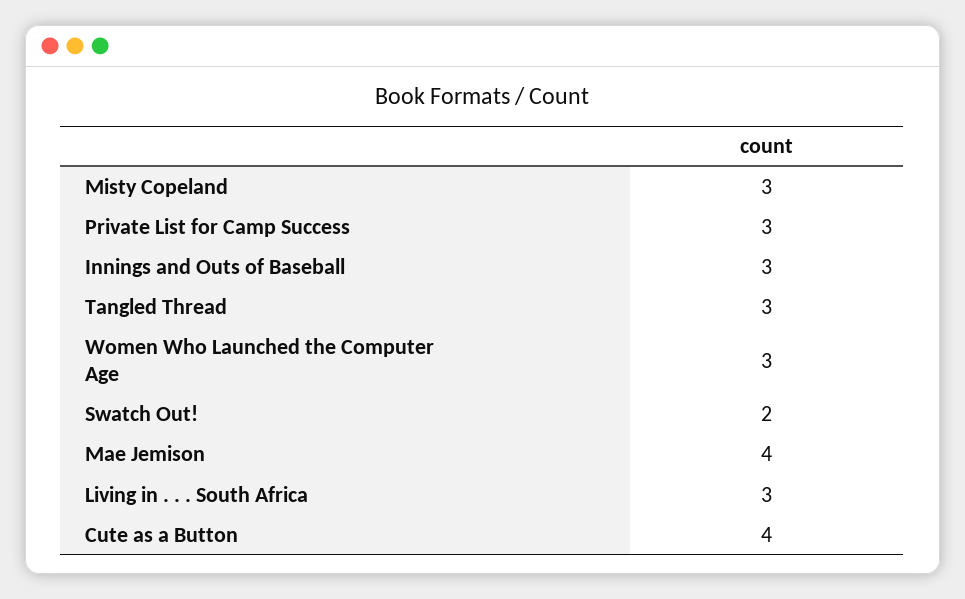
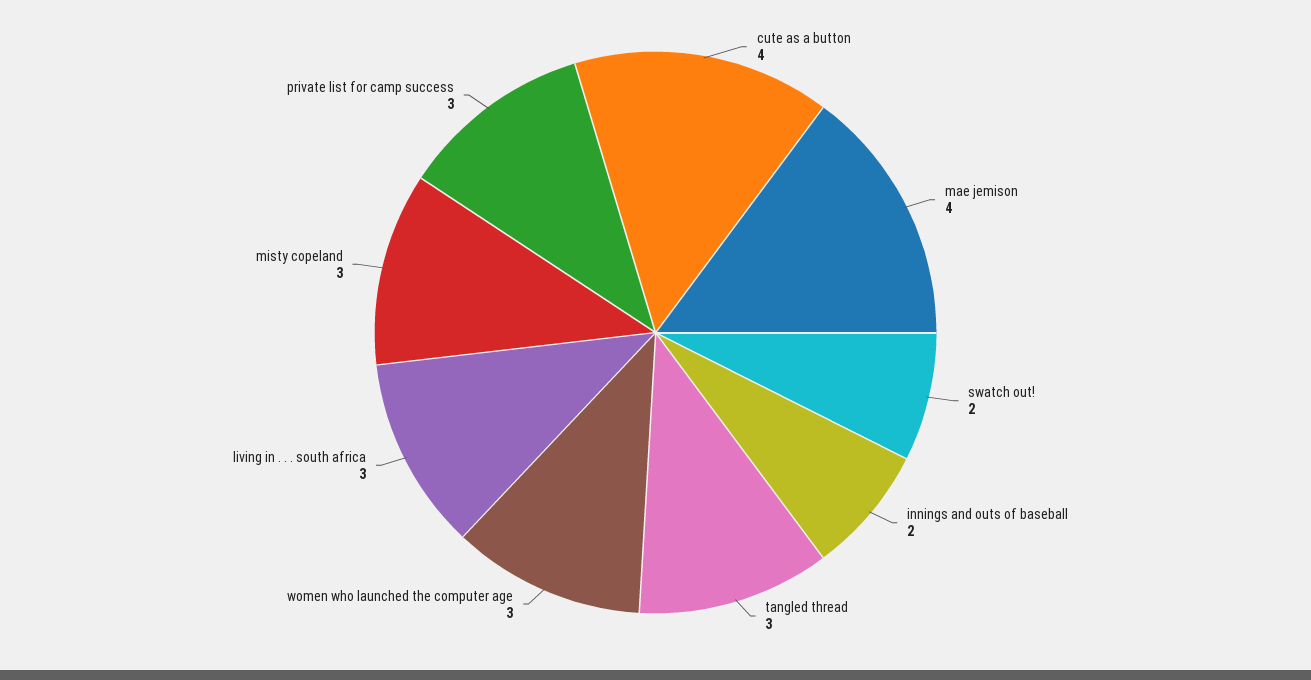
Innings and Outs of Baseball: 3 -> 2

